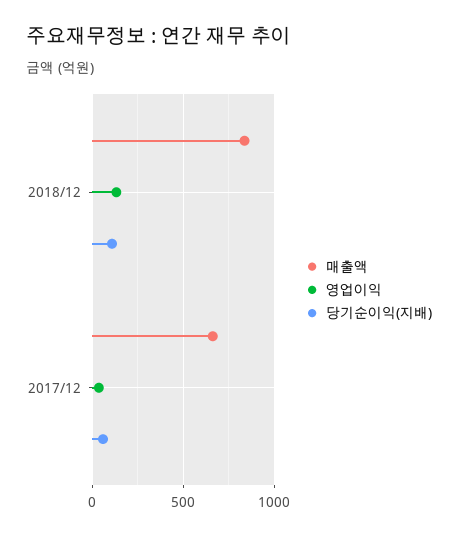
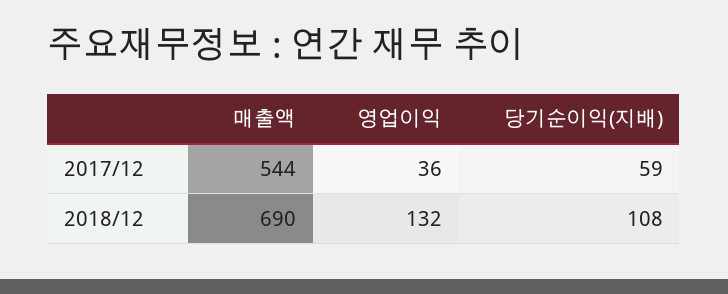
매출액, 2018/12: 850 -> 690
매출액, 2017/12: 650 -> 544

